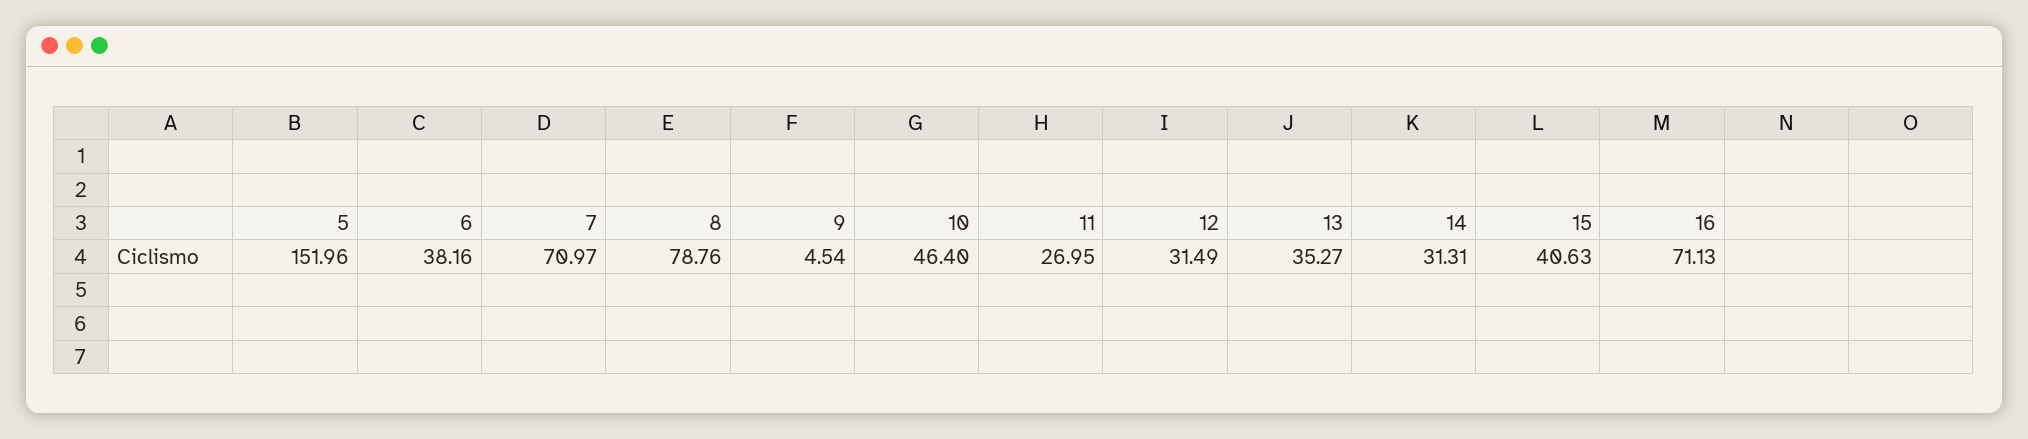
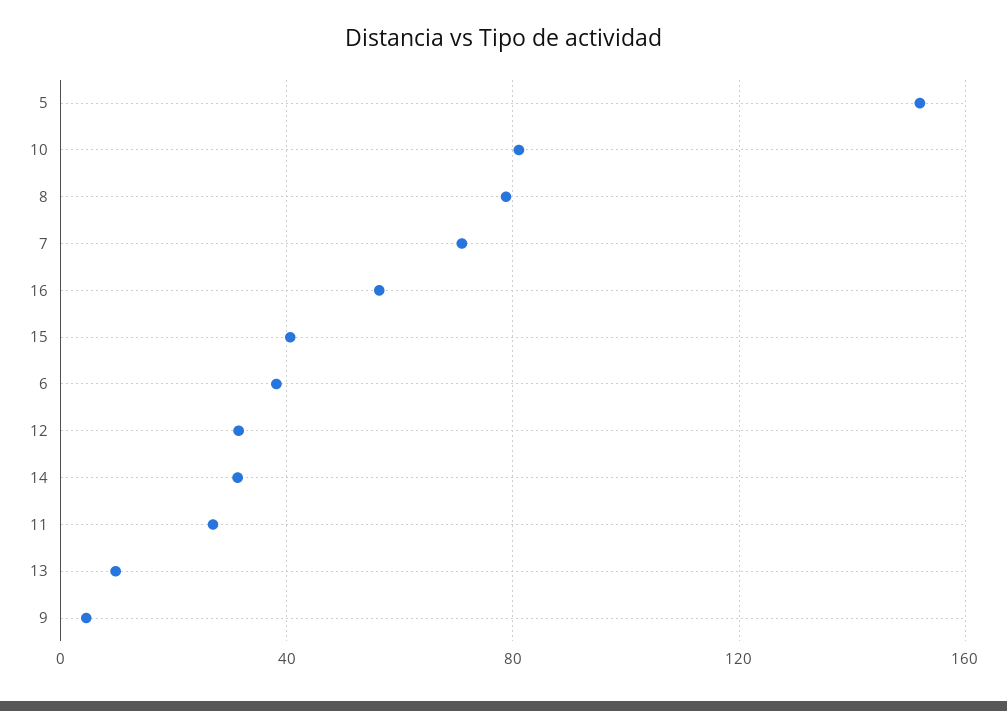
10: 46.4 -> 80
13: 35.27 -> 10
16: 71.13 -> 55

